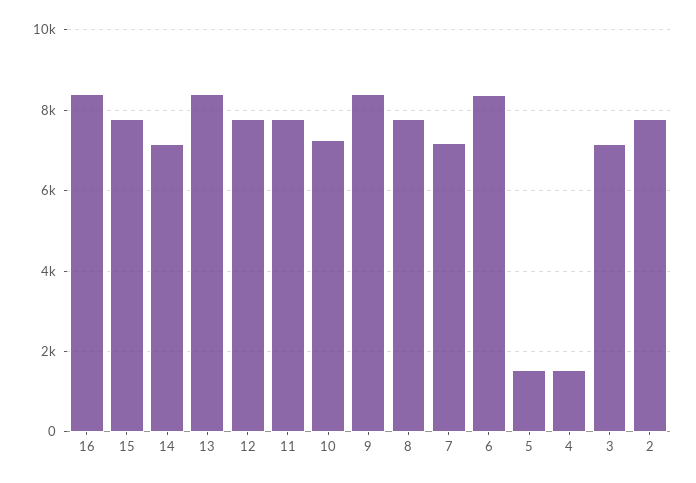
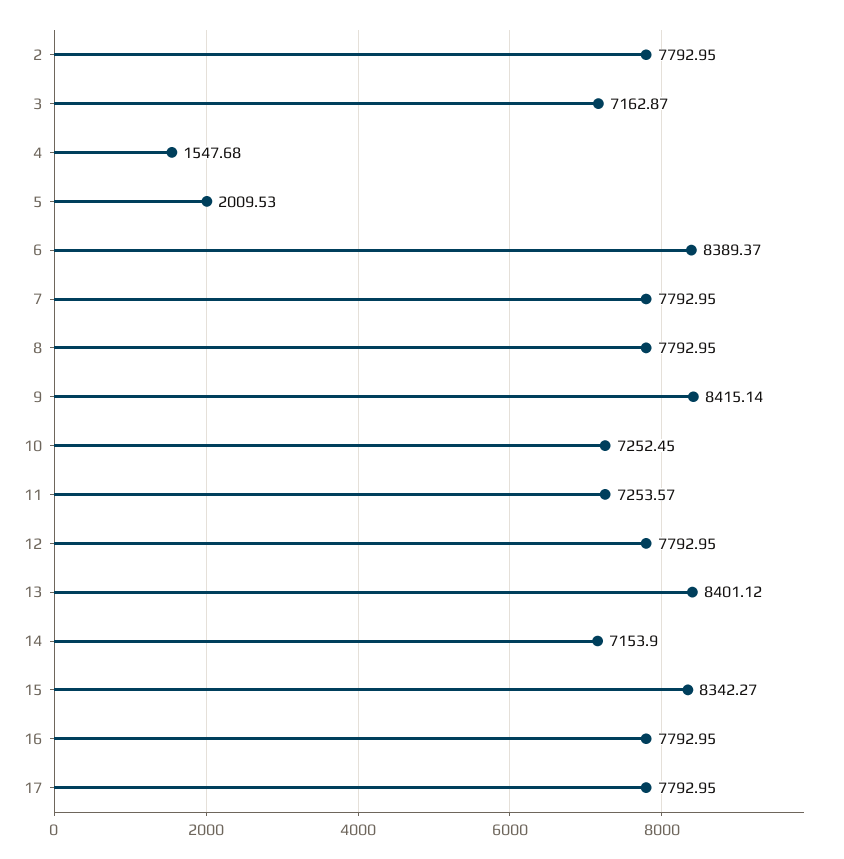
16: 8400 -> 7792.95
15: 7800 -> 8342.27
11: 7800 -> 7253.57
7: 7200 -> 7792.95
5: 1600 -> 2009.53
17: none -> 7792.95

